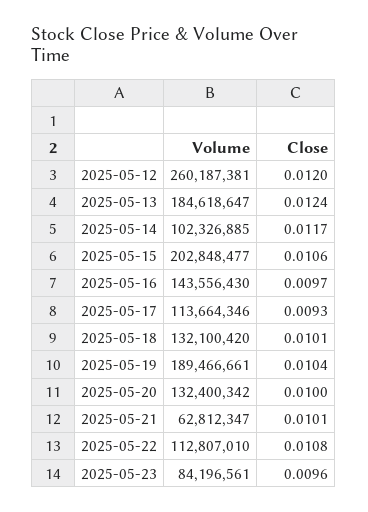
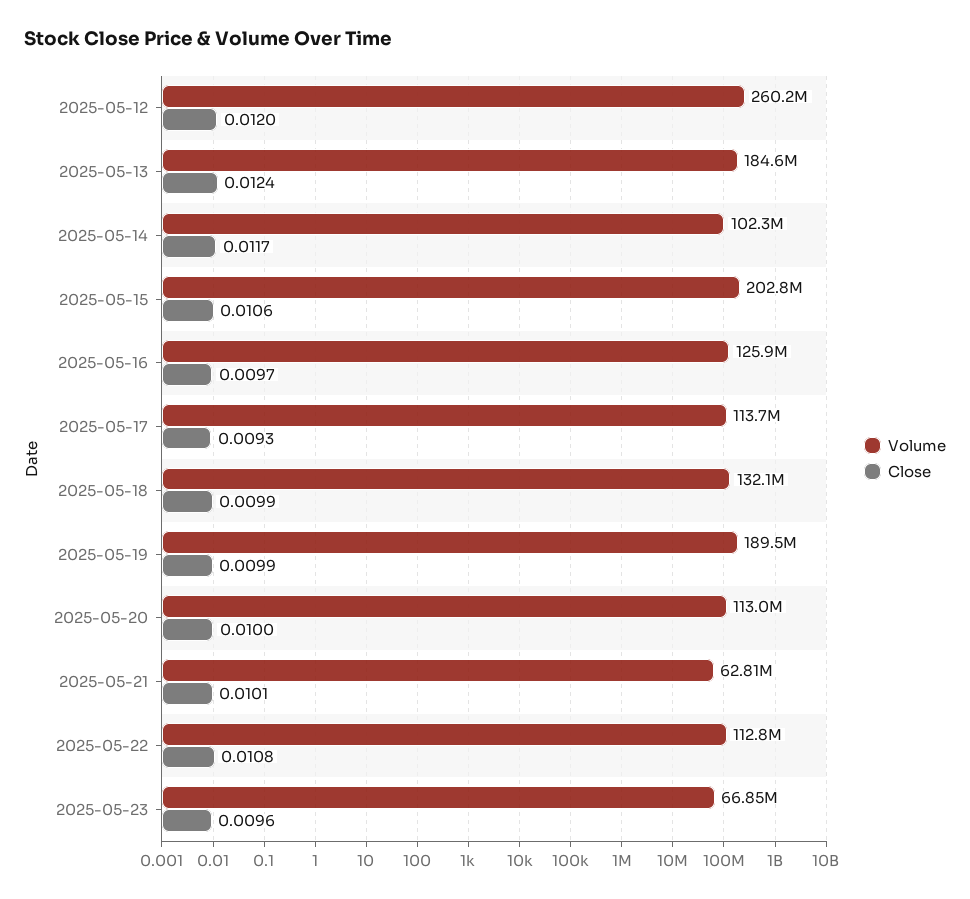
Volume, 2025-05-16: 143556430 -> 125900000
Close, 2025-05-18: 0.0101 -> 0.0099
Close, 2025-05-19: 0.0104 -> 0.0099
Volume, 2025-05-20: 132400342 -> 113000000
Volume, 2025-05-23: 84196561 -> 66850000

